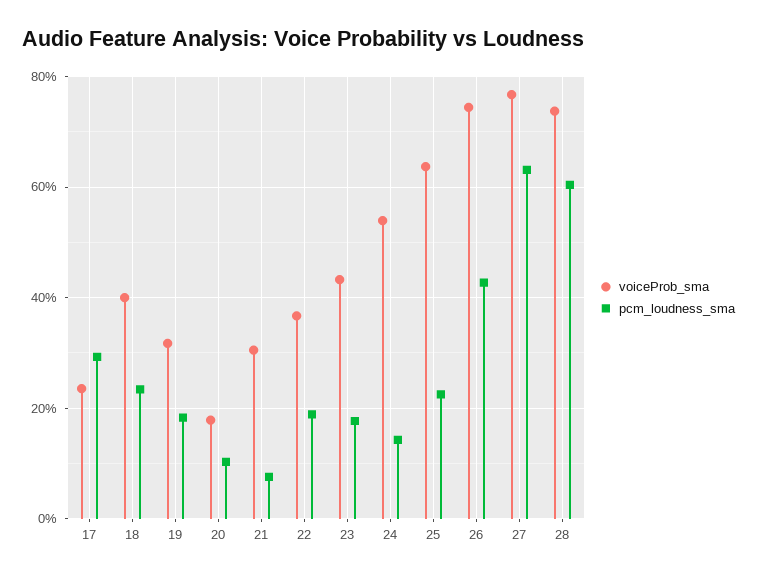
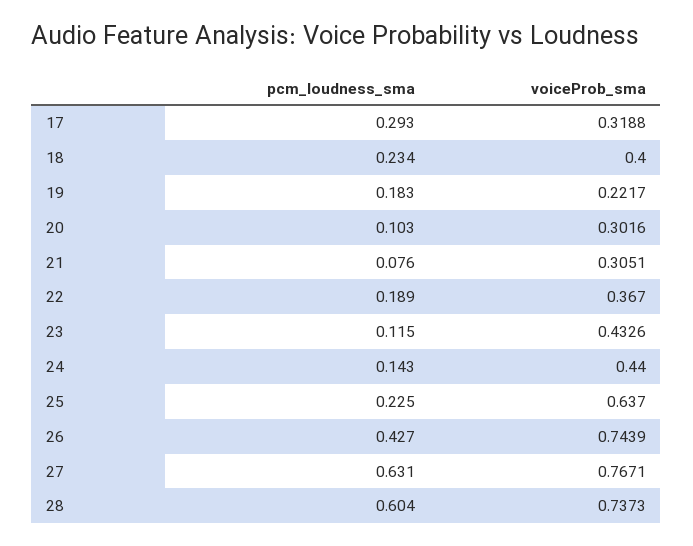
voiceProb_sma, 17: 0.24 -> 0.3188
voiceProb_sma, 19: 0.32 -> 0.2217
voiceProb_sma, 20: 0.18 -> 0.3016
pcm_loudness_sma, 23: 0.18 -> 0.115
voiceProb_sma, 24: 0.54 -> 0.44

